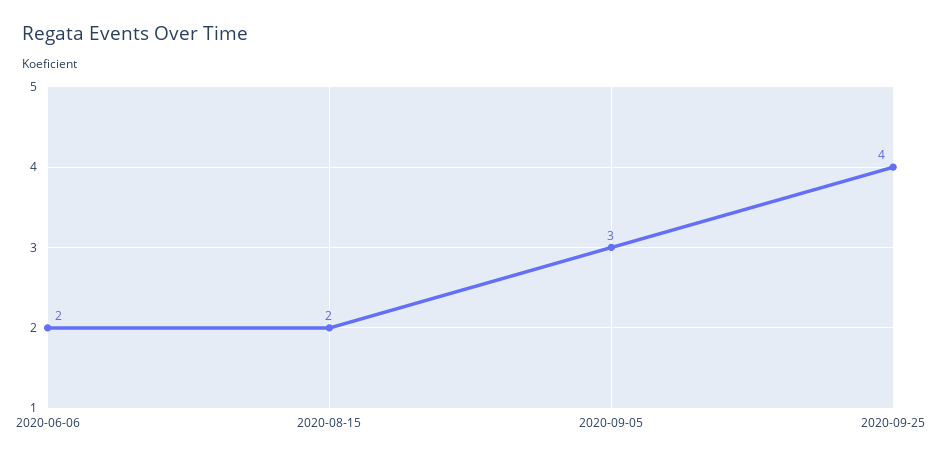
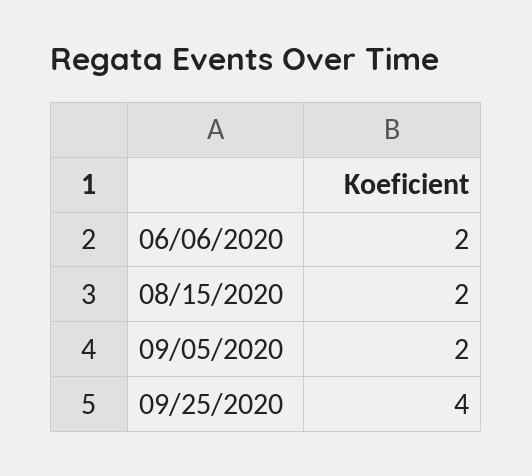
2020-09-05: 3 -> 2

